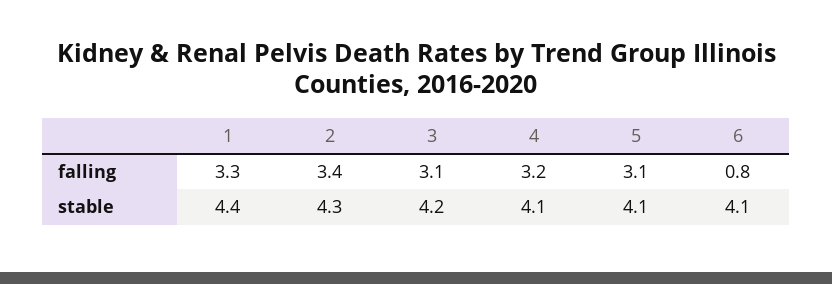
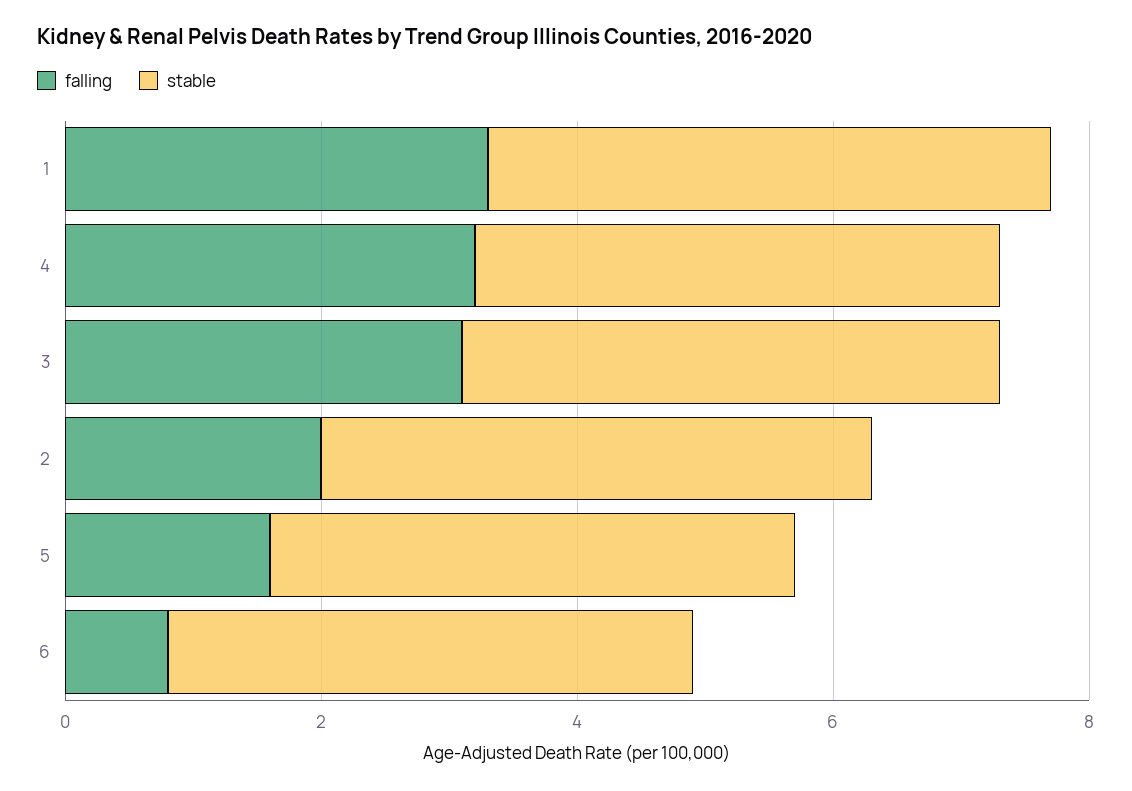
falling, 2: 3.4 -> 2
falling, 5: 3.1 -> 1.5

